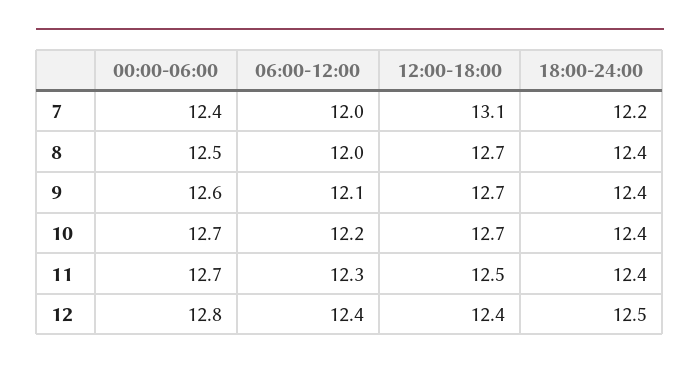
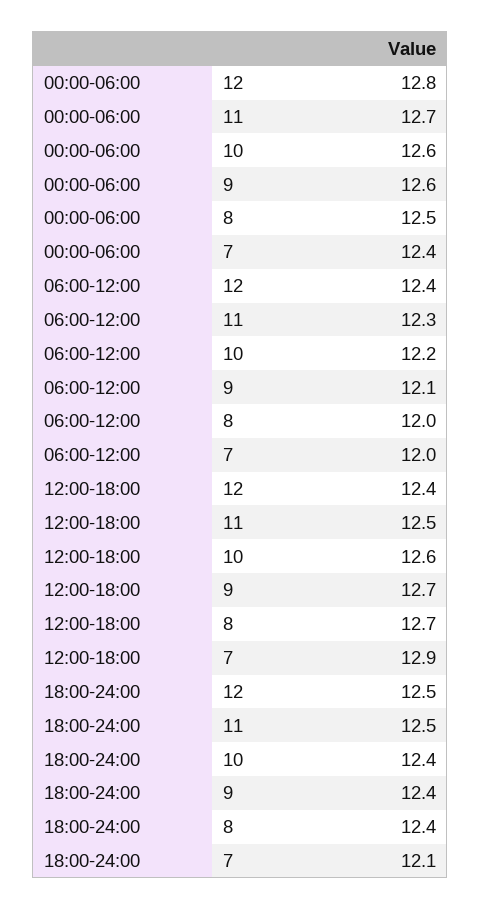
12:00-18:00, 7: 13.1 -> 12.9
18:00-24:00, 7: 12.2 -> 12.1
00:00-06:00, 10: 12.7 -> 12.6
12:00-18:00, 10: 12.7 -> 12.6
18:00-24:00, 11: 12.4 -> 12.5

